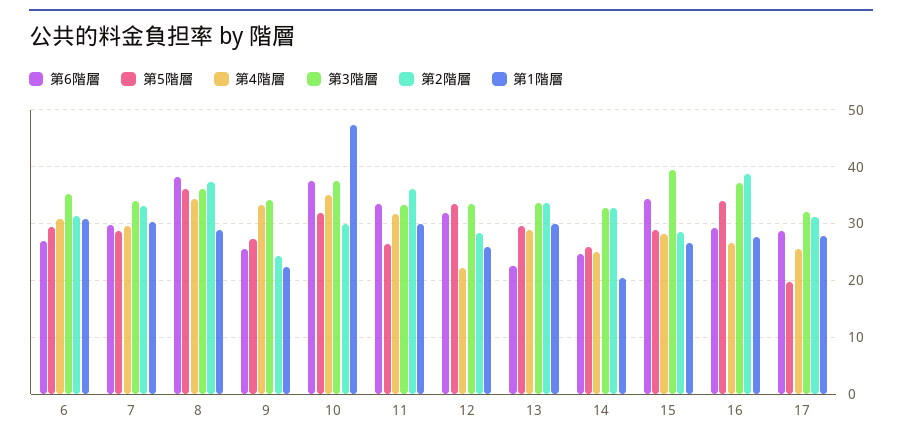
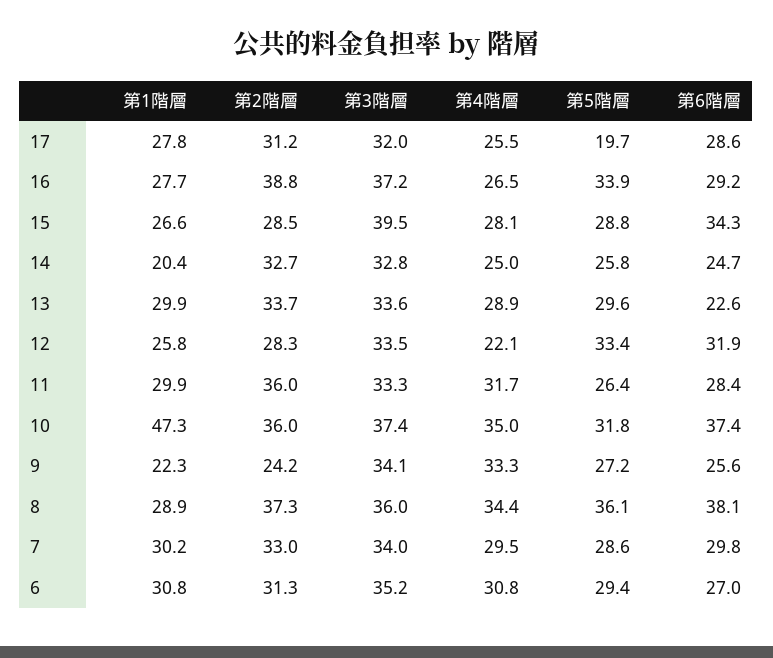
第2階層, 10: 30 -> 36
第6階層, 11: 34 -> 28.4

